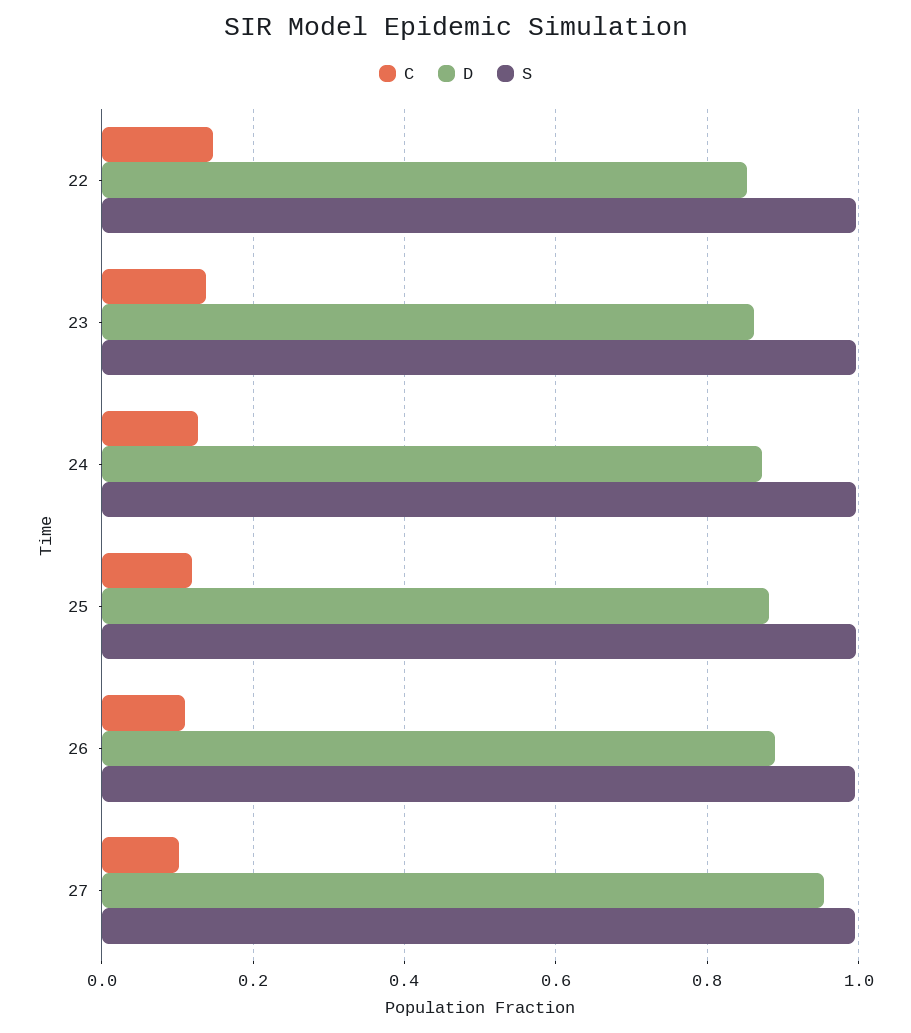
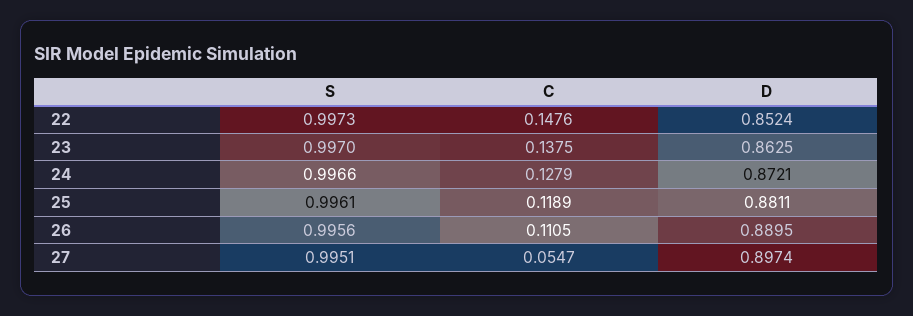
C, 27: 0.1 -> 0.0547
D, 27: 0.96 -> 0.8974

